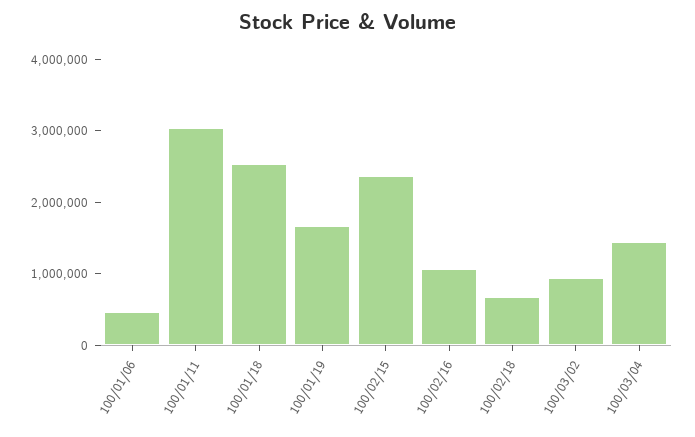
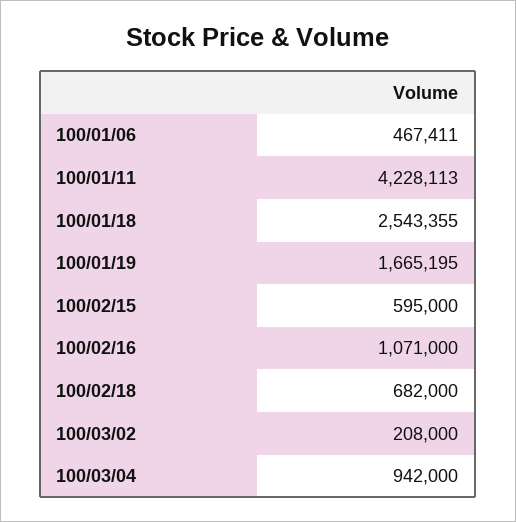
100/01/11: 3000000 -> 4228113
100/02/15: 2400000 -> 595000
100/03/02: 1000000 -> 208000
100/03/04: 1400000 -> 942000

